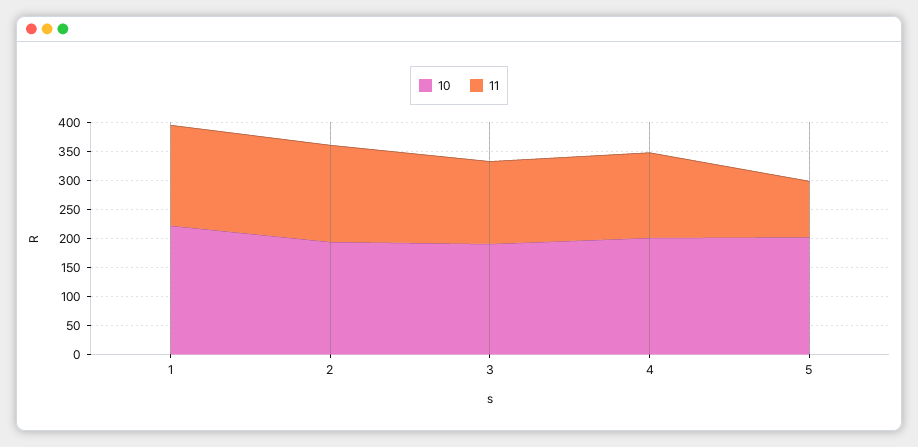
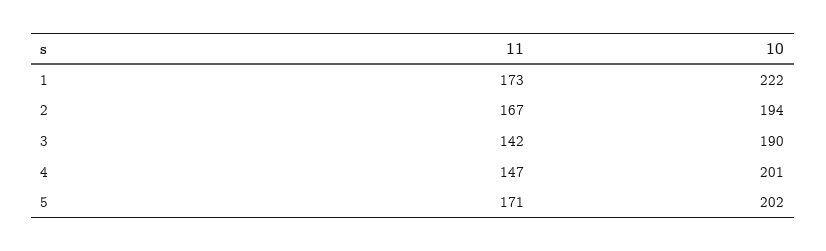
11, 5: 100 -> 171

